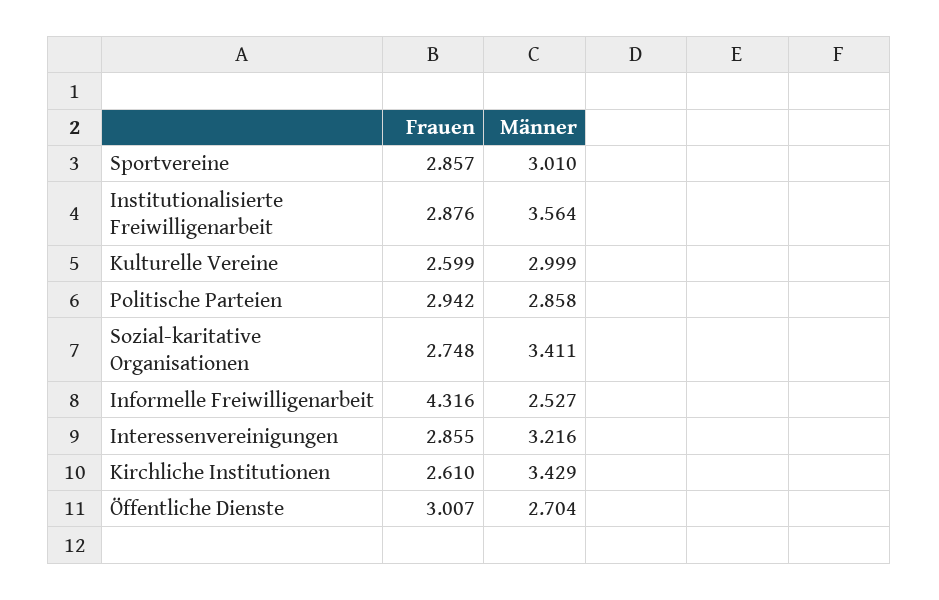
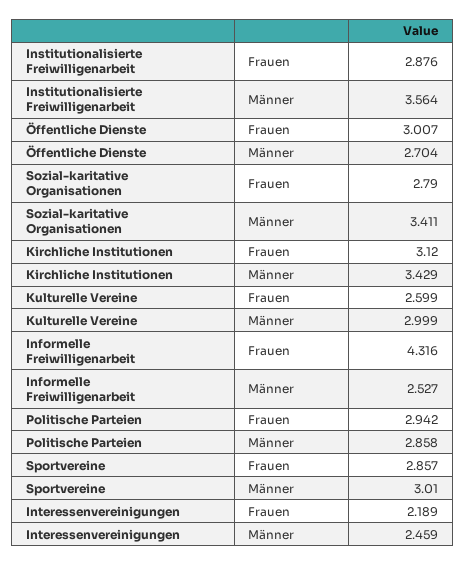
Frauen, Sozial-karitative Organisationen: 2.748 -> 2.79
Frauen, Interessenvereinigungen: 2.855 -> 2.189
Männer, Interessenvereinigungen: 3.216 -> 2.459
Frauen, Kirchliche Institutionen: 2.61 -> 3.12

